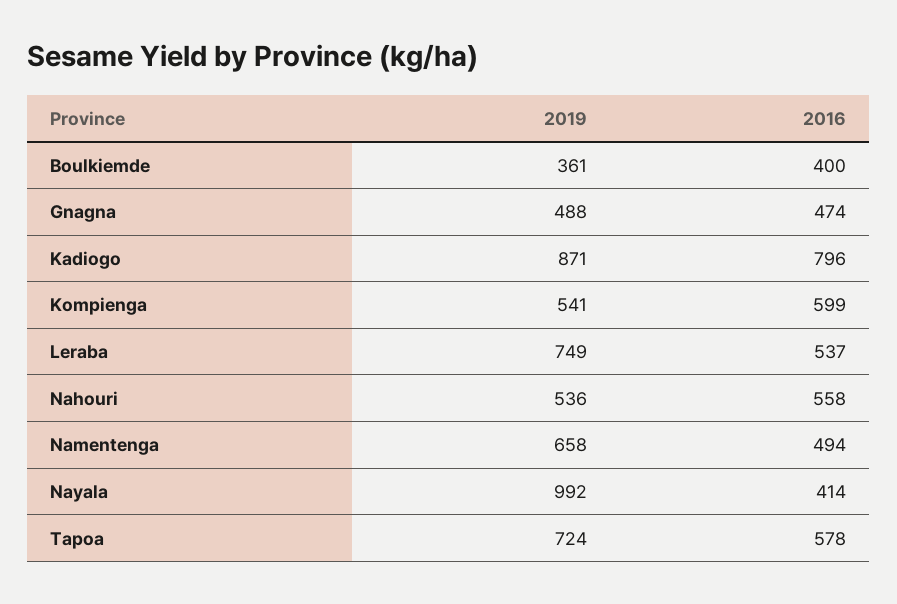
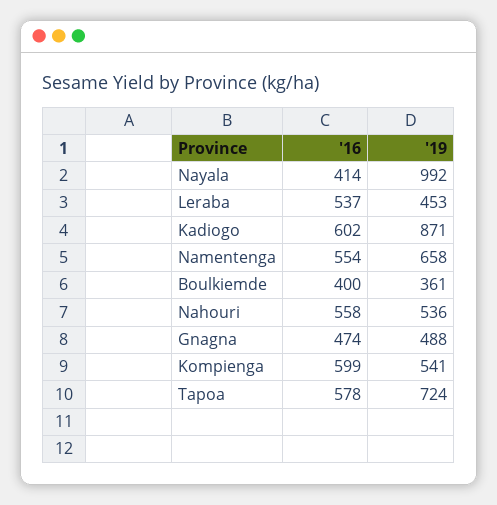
2016, Kadiogo: 796 -> 602
2019, Leraba: 749 -> 453
2016, Namentenga: 494 -> 554

